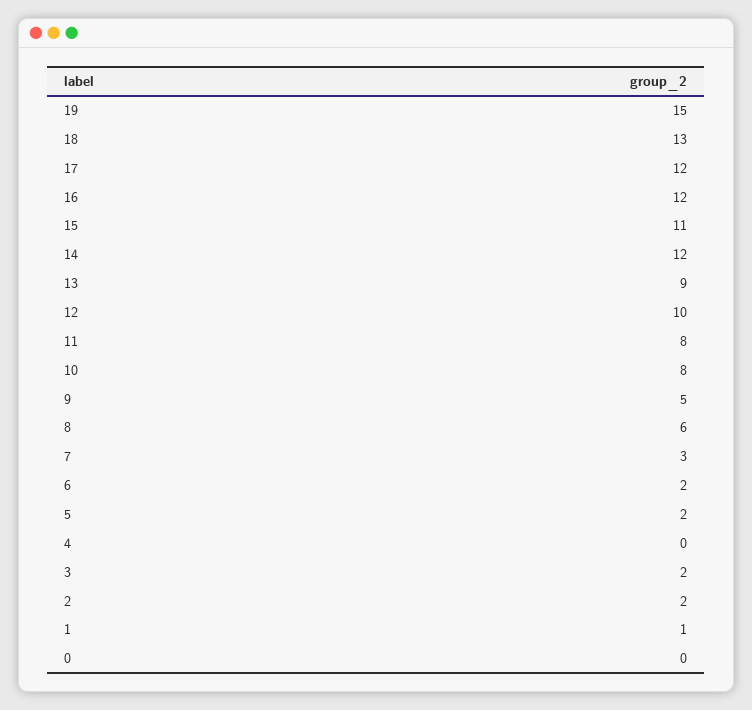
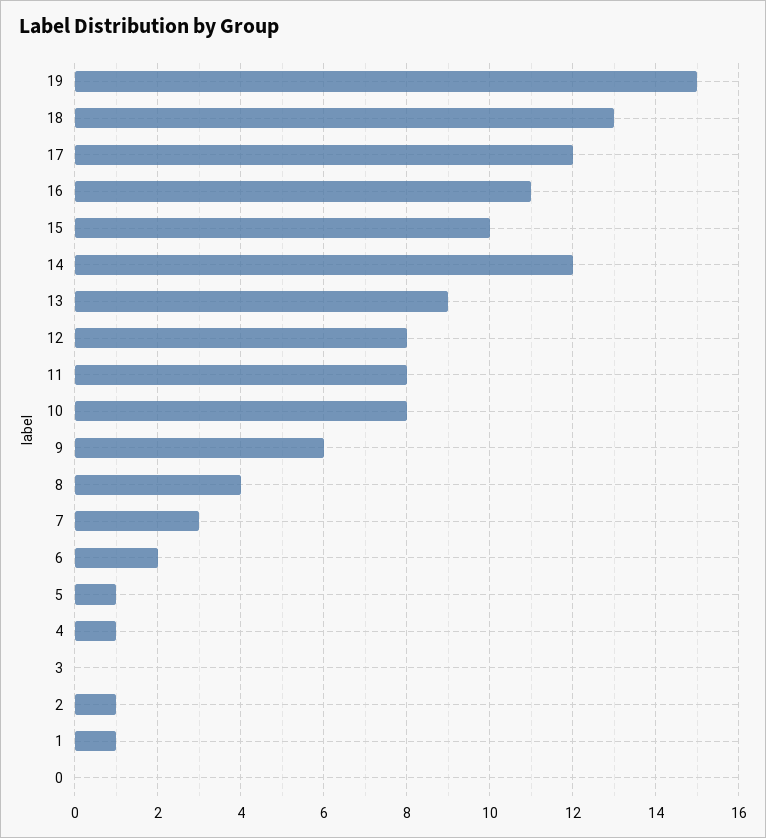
16: 12 -> 11
15: 11 -> 10
12: 10 -> 8
9: 5 -> 6
8: 6 -> 4
5: 2 -> 1
4: 0 -> 1
3: 2 -> 0
2: 2 -> 1

